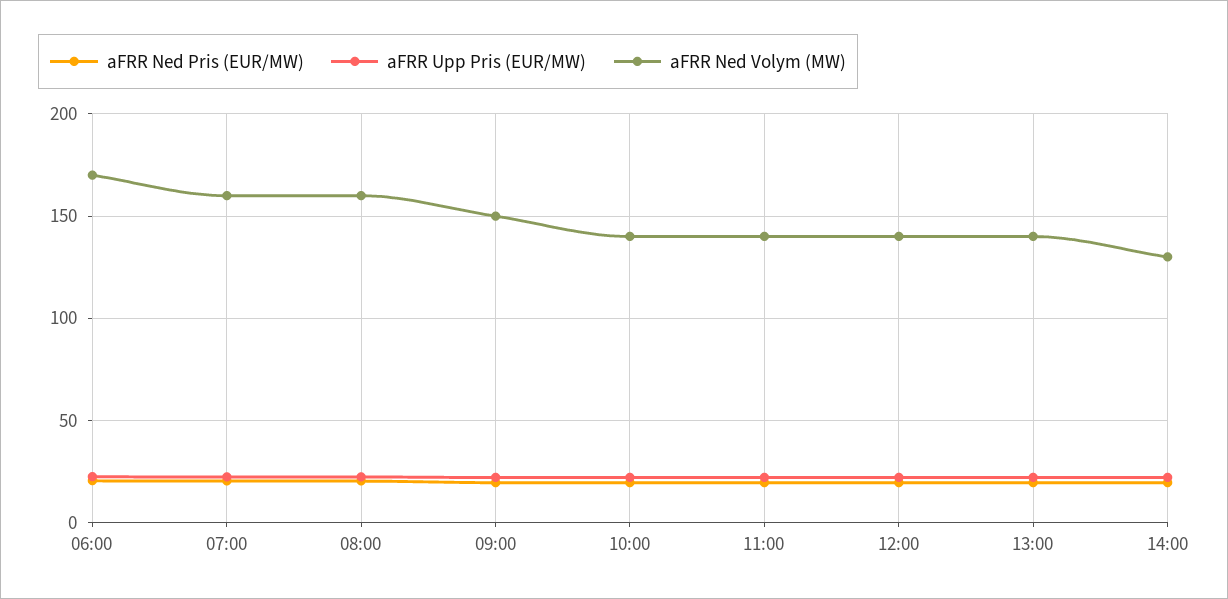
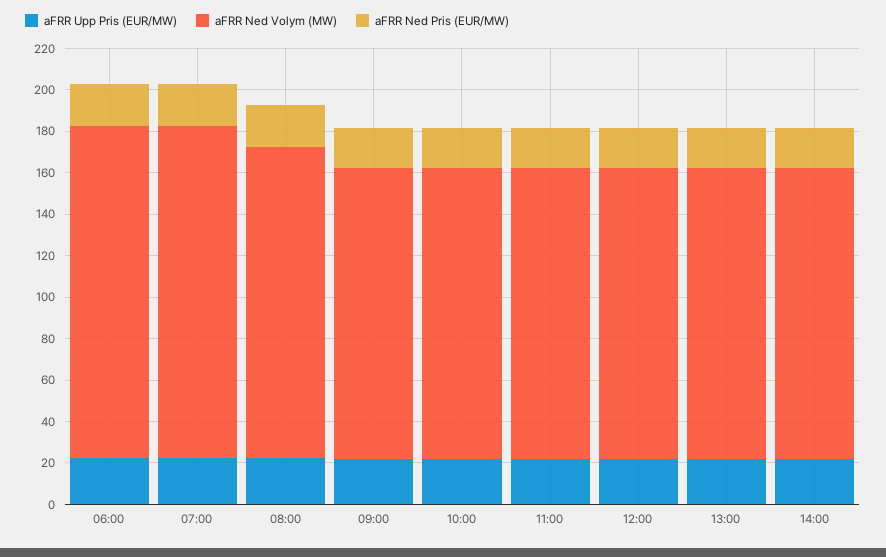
aFRR Ned Volym (MW), 06:00: 170 -> 160
aFRR Ned Volym (MW), 08:00: 160 -> 150
aFRR Ned Volym (MW), 09:00: 150 -> 140
aFRR Ned Volym (MW), 14:00: 130 -> 140

